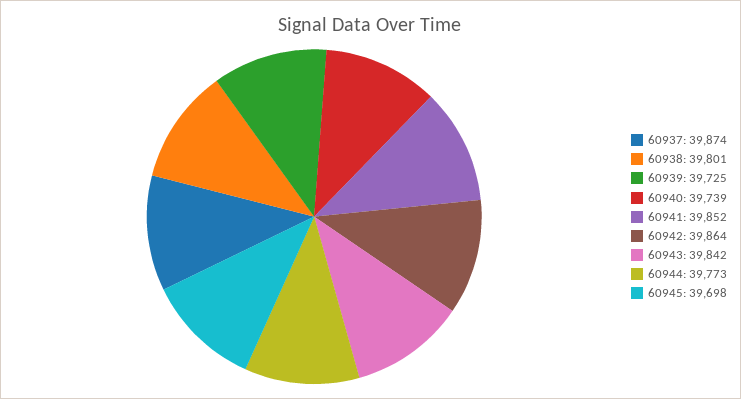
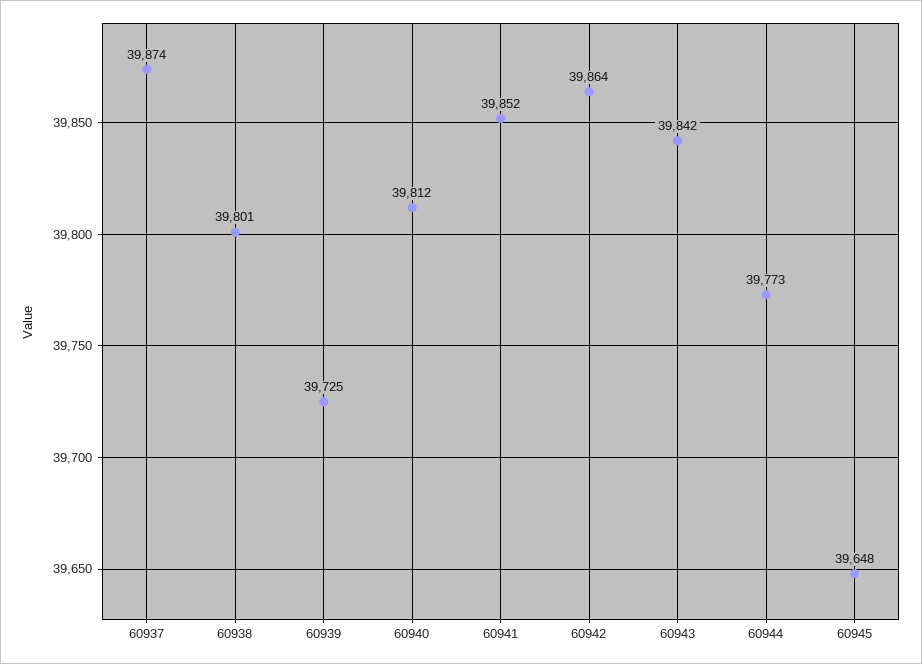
60940: 39739 -> 39812
60945: 39698 -> 39648

